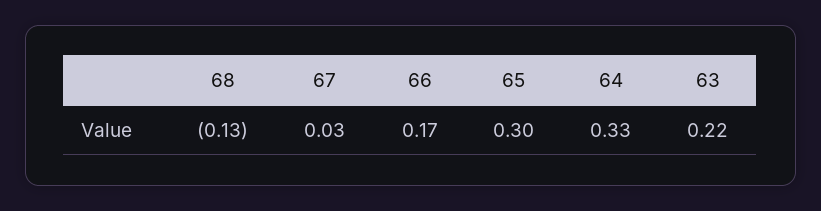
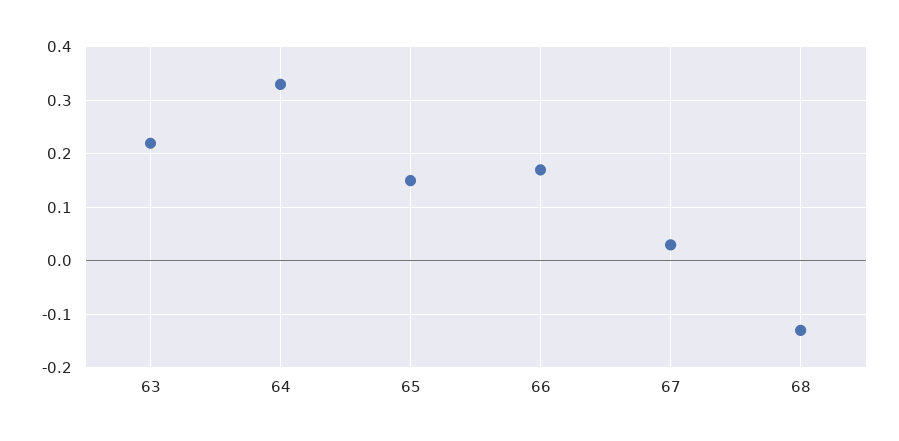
65: 0.3 -> 0.15

